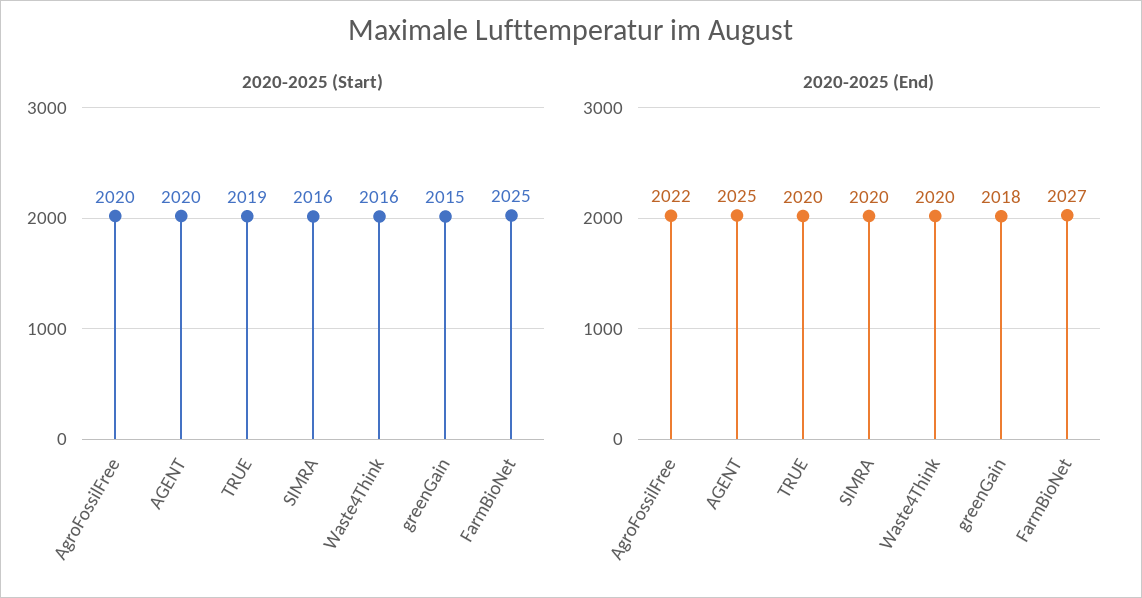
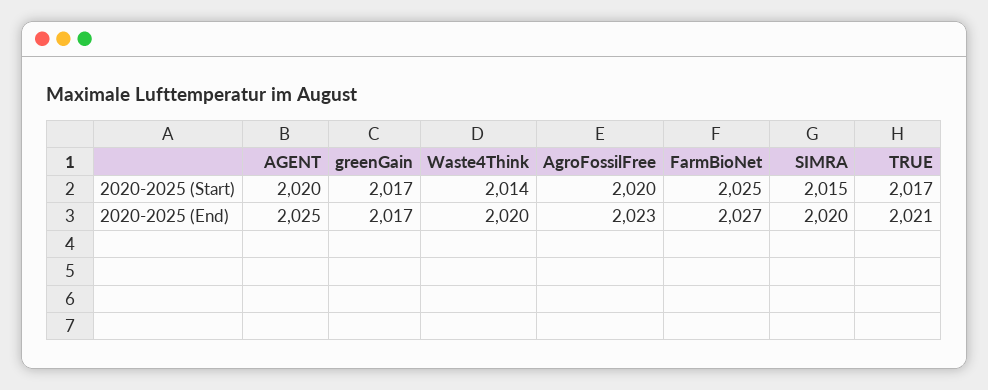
2020-2025 (Start), TRUE: 2019 -> 2017
2020-2025 (Start), SIMRA: 2016 -> 2015
2020-2025 (Start), Waste4Think: 2016 -> 2014
2020-2025 (Start), greenGain: 2015 -> 2017
2020-2025 (End), AgroFossilFree: 2022 -> 2023
2020-2025 (End), TRUE: 2020 -> 2021
2020-2025 (End), greenGain: 2018 -> 2017

